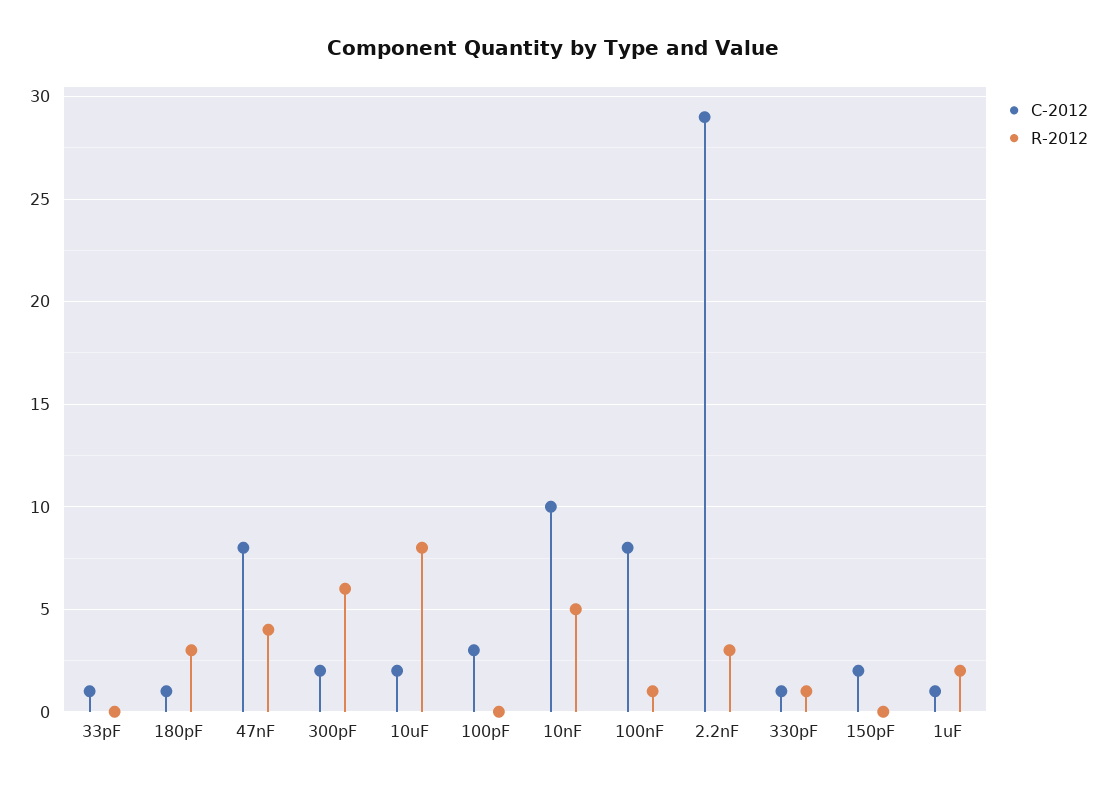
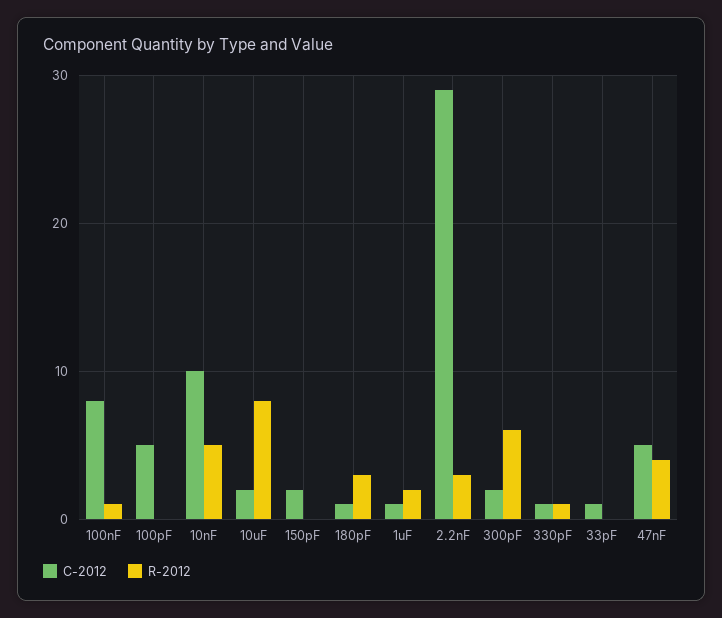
C-2012, 47nF: 8 -> 5
C-2012, 100pF: 3 -> 5

